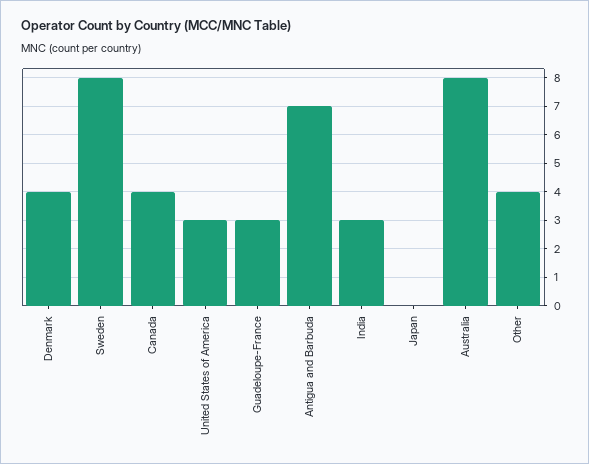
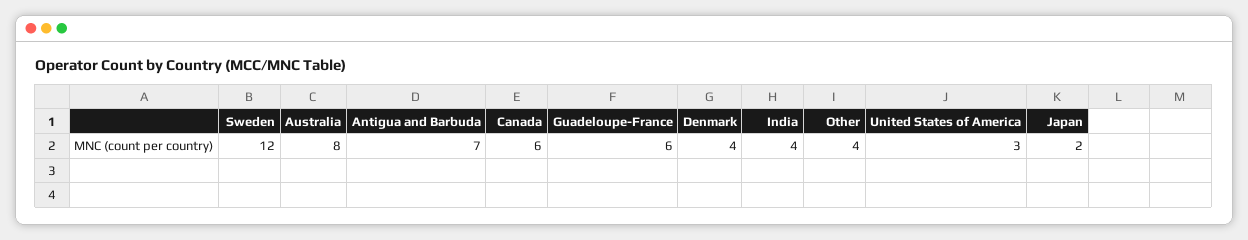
Sweden: 8 -> 12
Canada: 4 -> 6
Guadeloupe-France: 3 -> 6
India: 3 -> 4
Japan: 0 -> 2

